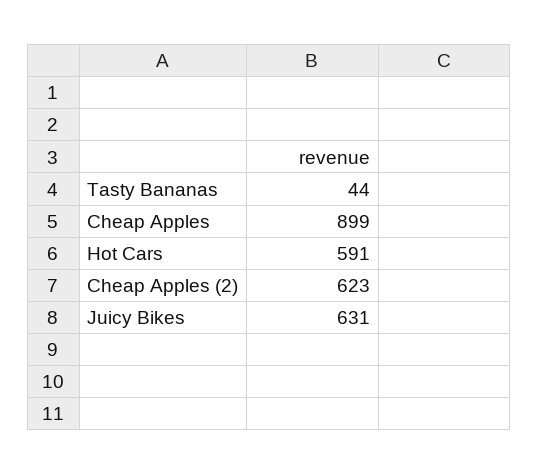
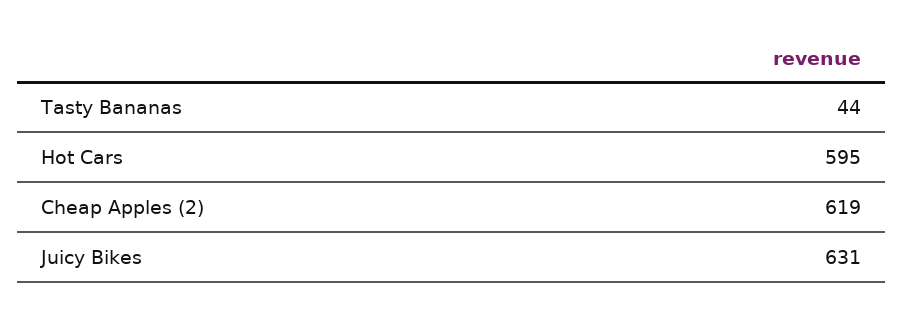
Cheap Apples: 899 -> none
Hot Cars: 591 -> 595
Cheap Apples (2): 623 -> 619

